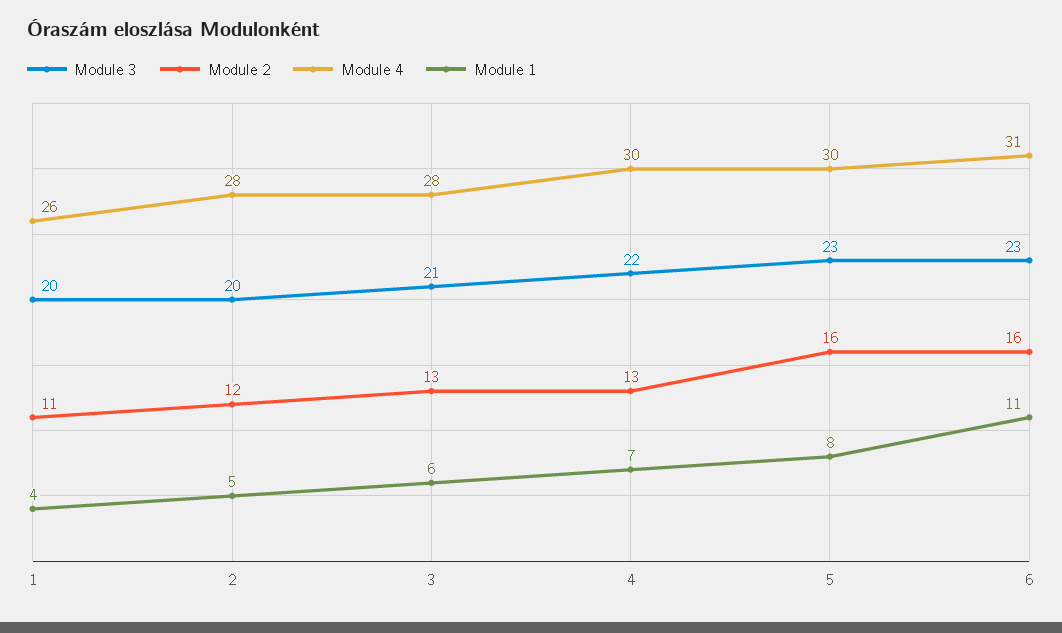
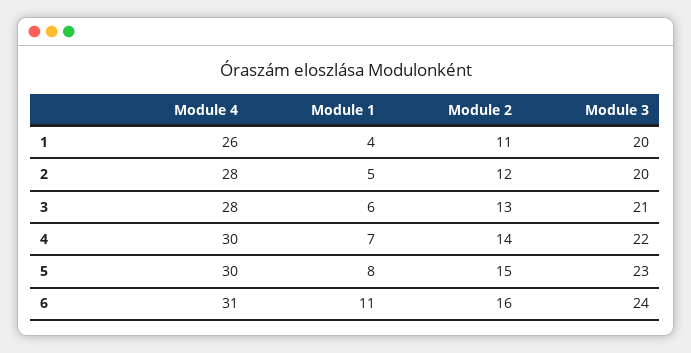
Module 2, 4: 13 -> 14
Module 2, 5: 16 -> 15
Module 3, 6: 23 -> 24

